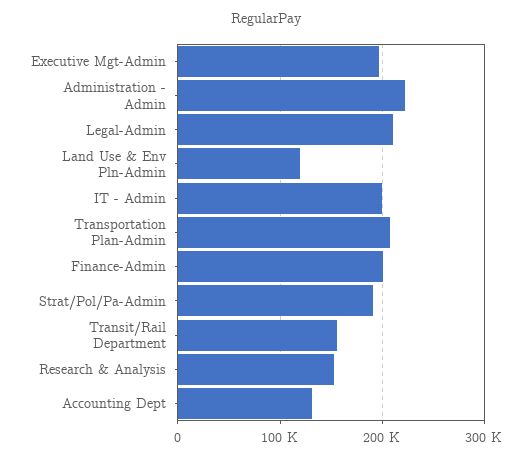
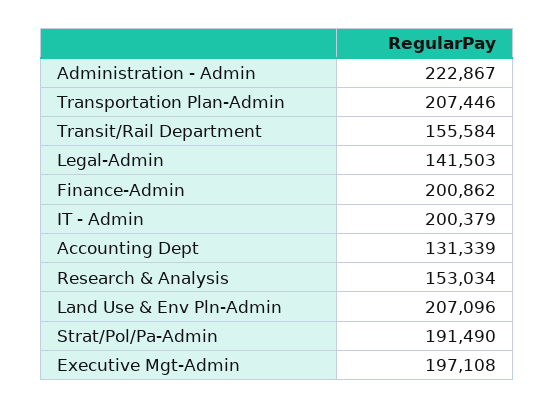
Legal-Admin: 210000 -> 141503
Land Use & Env Pln-Admin: 120000 -> 207096

